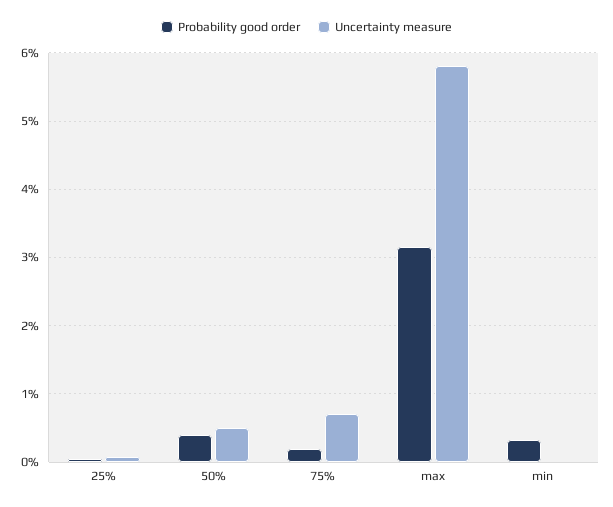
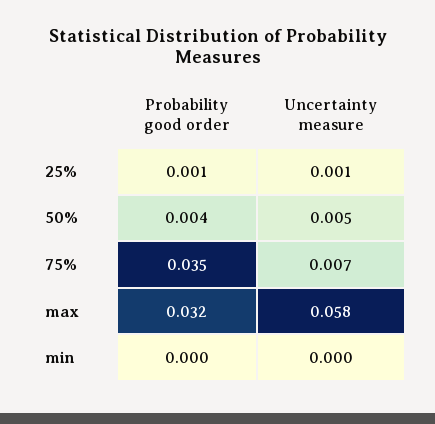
Probability good order, 75%: 0.002 -> 0.035
Probability good order, min: 0.003 -> 0

